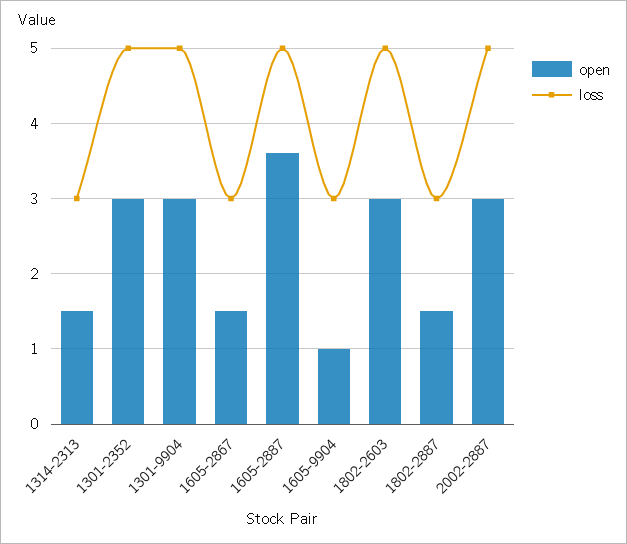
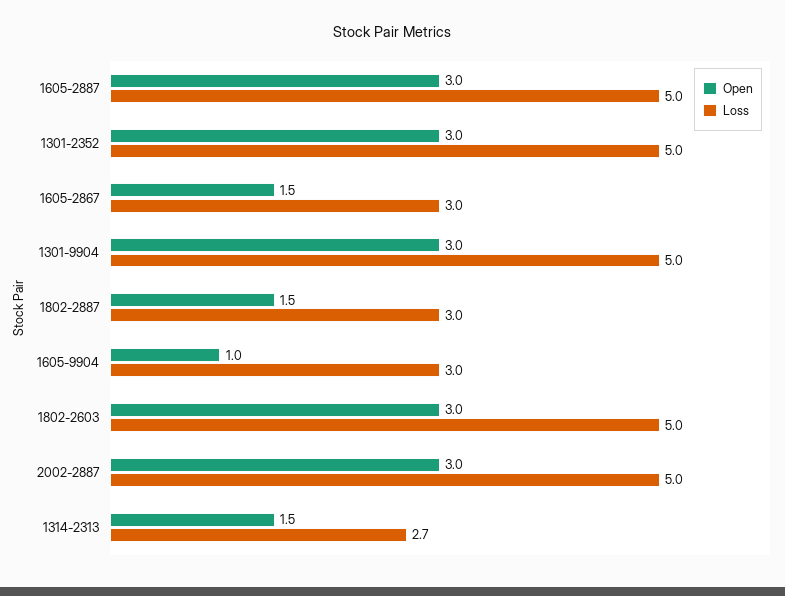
loss, 1314-2313: 3 -> 2.7
open, 1605-2887: 3.6 -> 3

